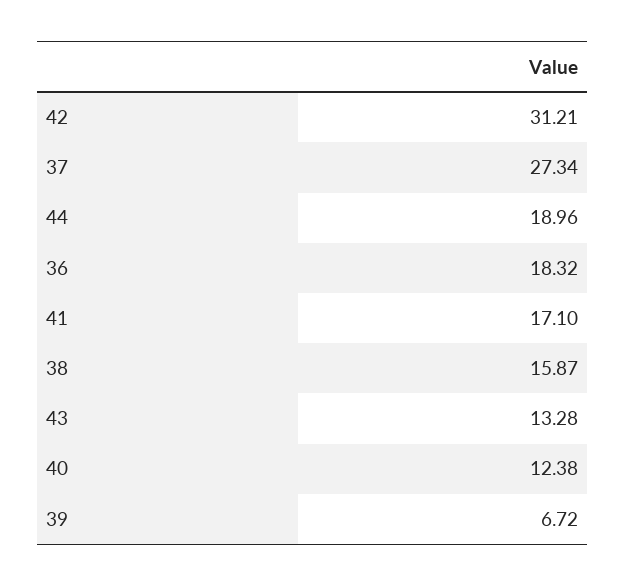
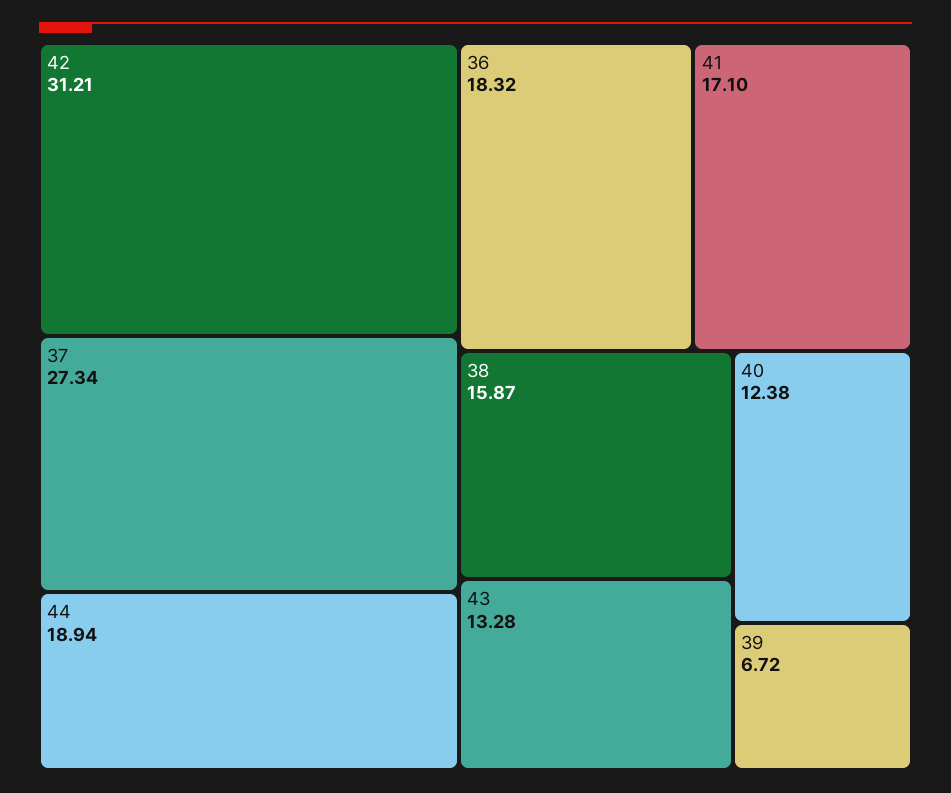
44: 18.96 -> 18.94

